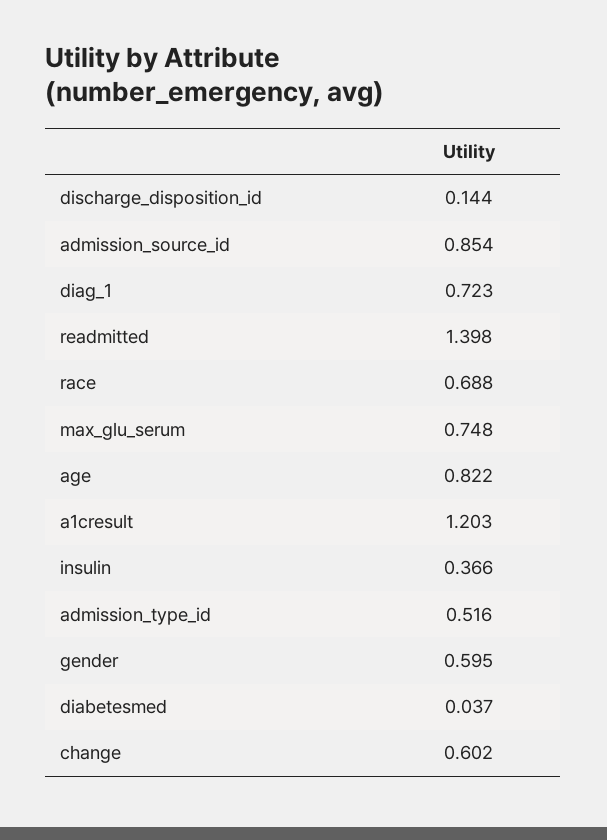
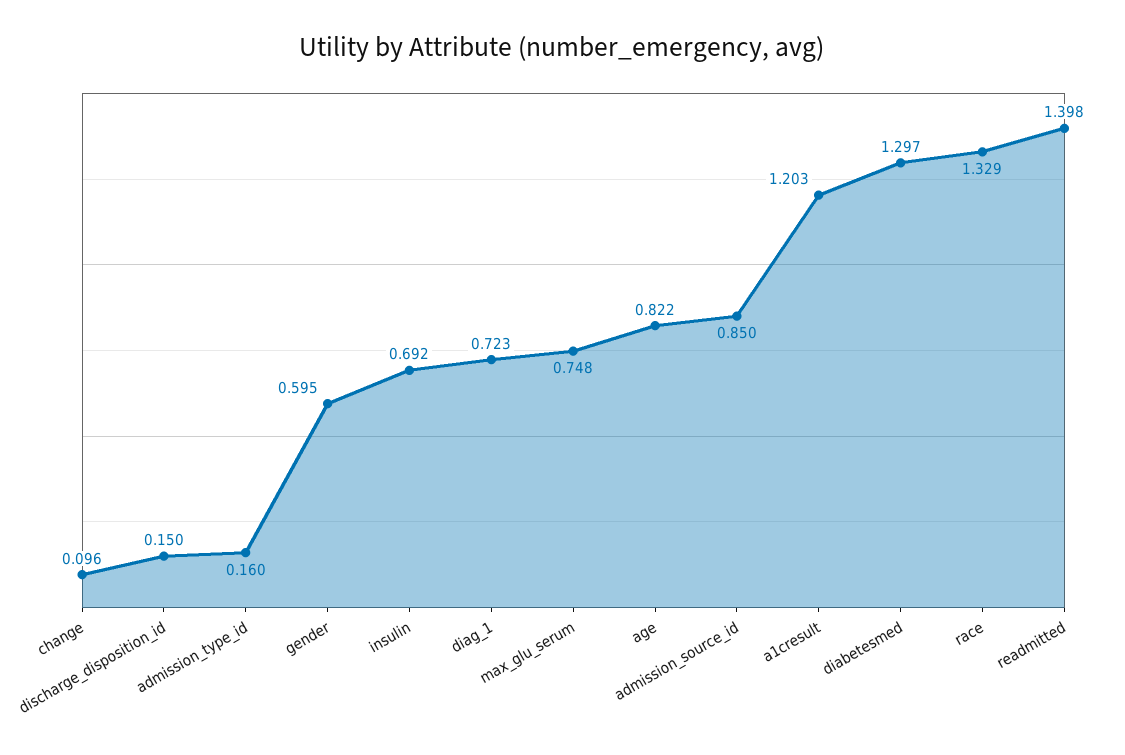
discharge_disposition_id: 0.144 -> 0.15
admission_source_id: 0.854 -> 0.85
race: 0.688 -> 1.329
insulin: 0.366 -> 0.692
admission_type_id: 0.516 -> 0.16
diabetesmed: 0.037 -> 1.297
change: 0.602 -> 0.096

